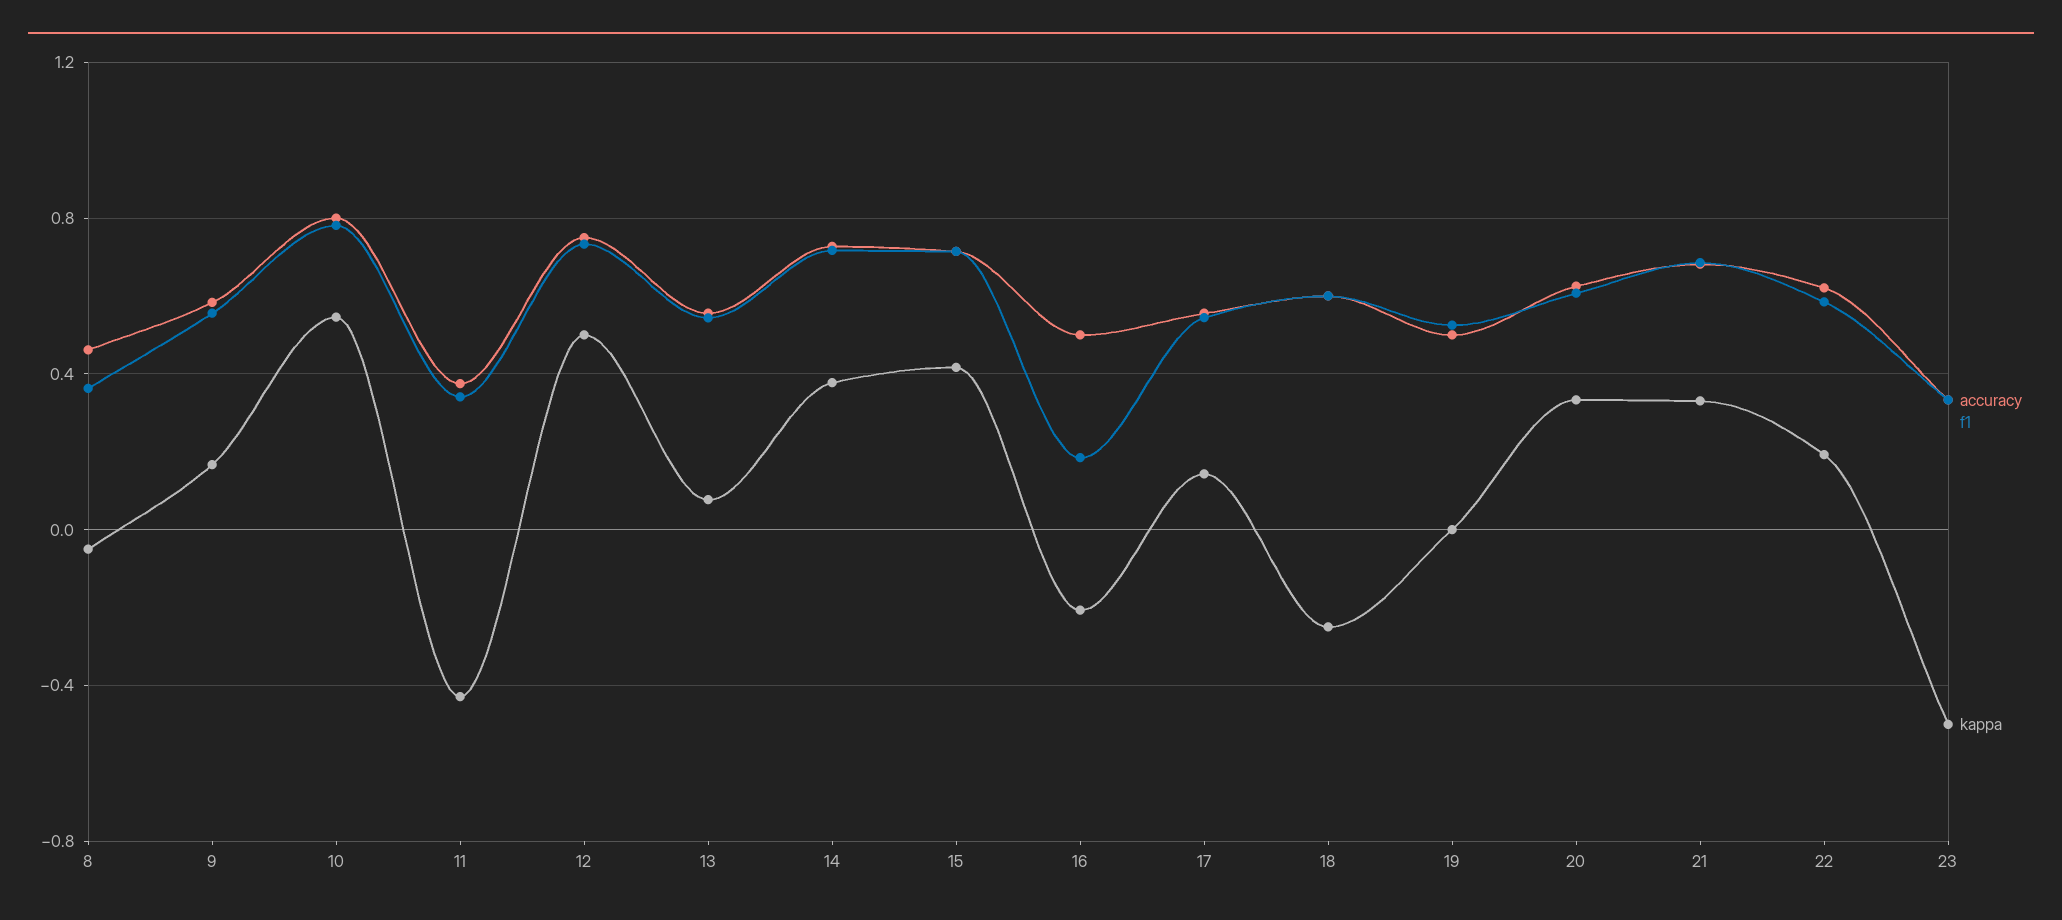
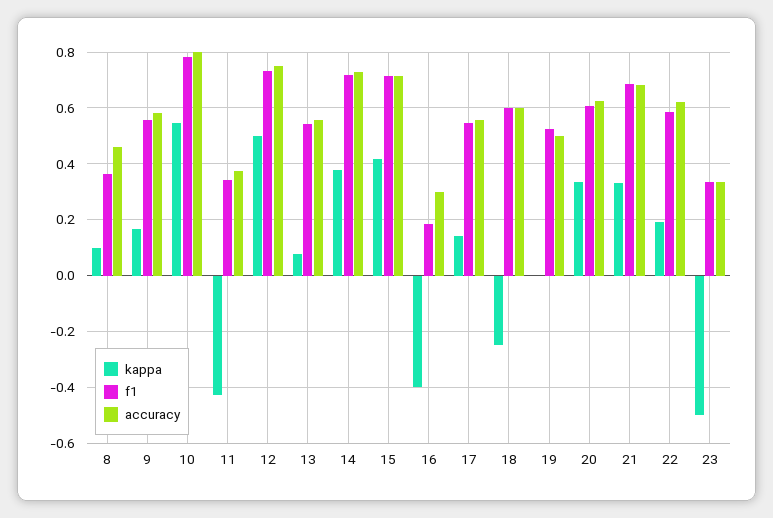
kappa, 8: -0.05 -> 0.1
accuracy, 16: 0.5 -> 0.3
kappa, 16: -0.2 -> -0.4

